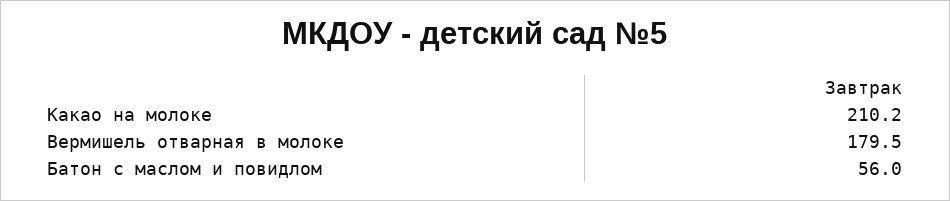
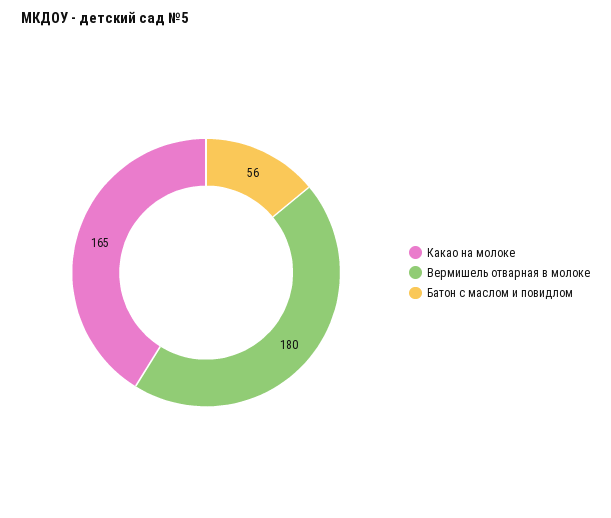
Какао на молоке: 210.2 -> 165

